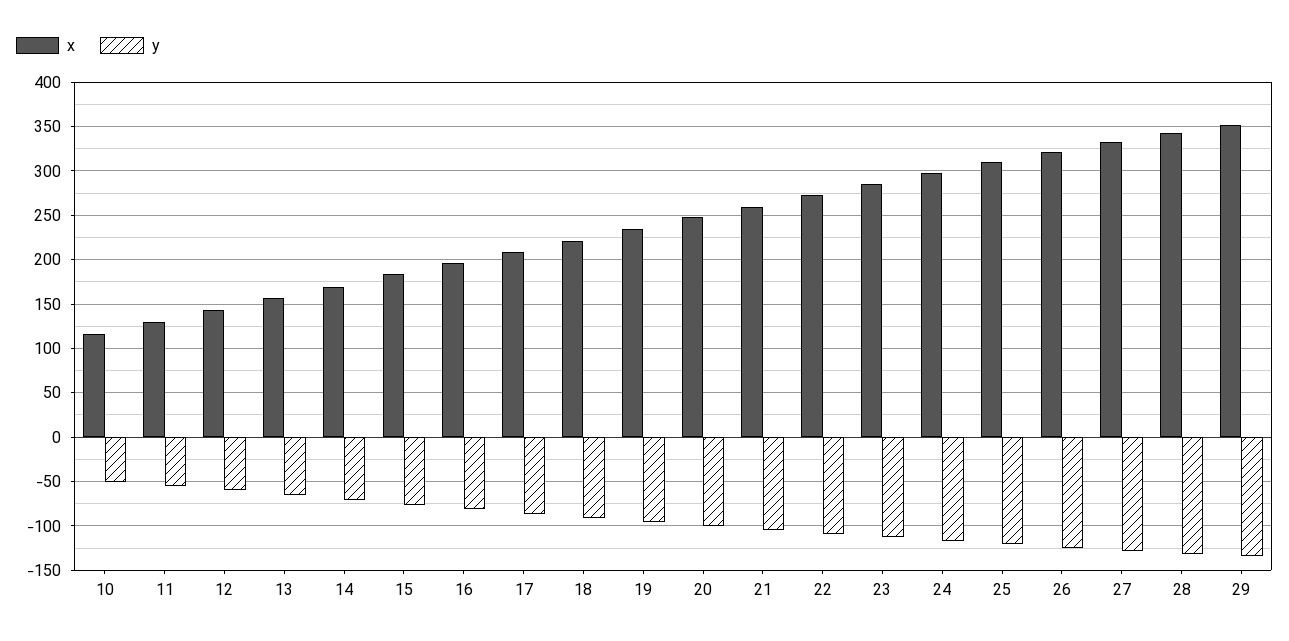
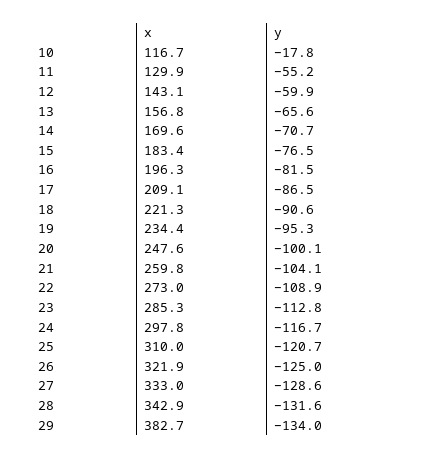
y, 10: -50 -> -17.8
x, 29: 350 -> 382.7

